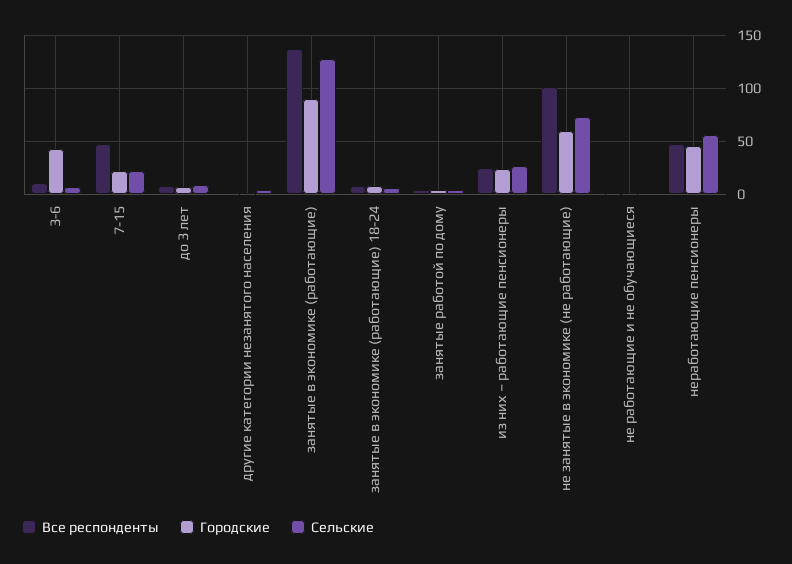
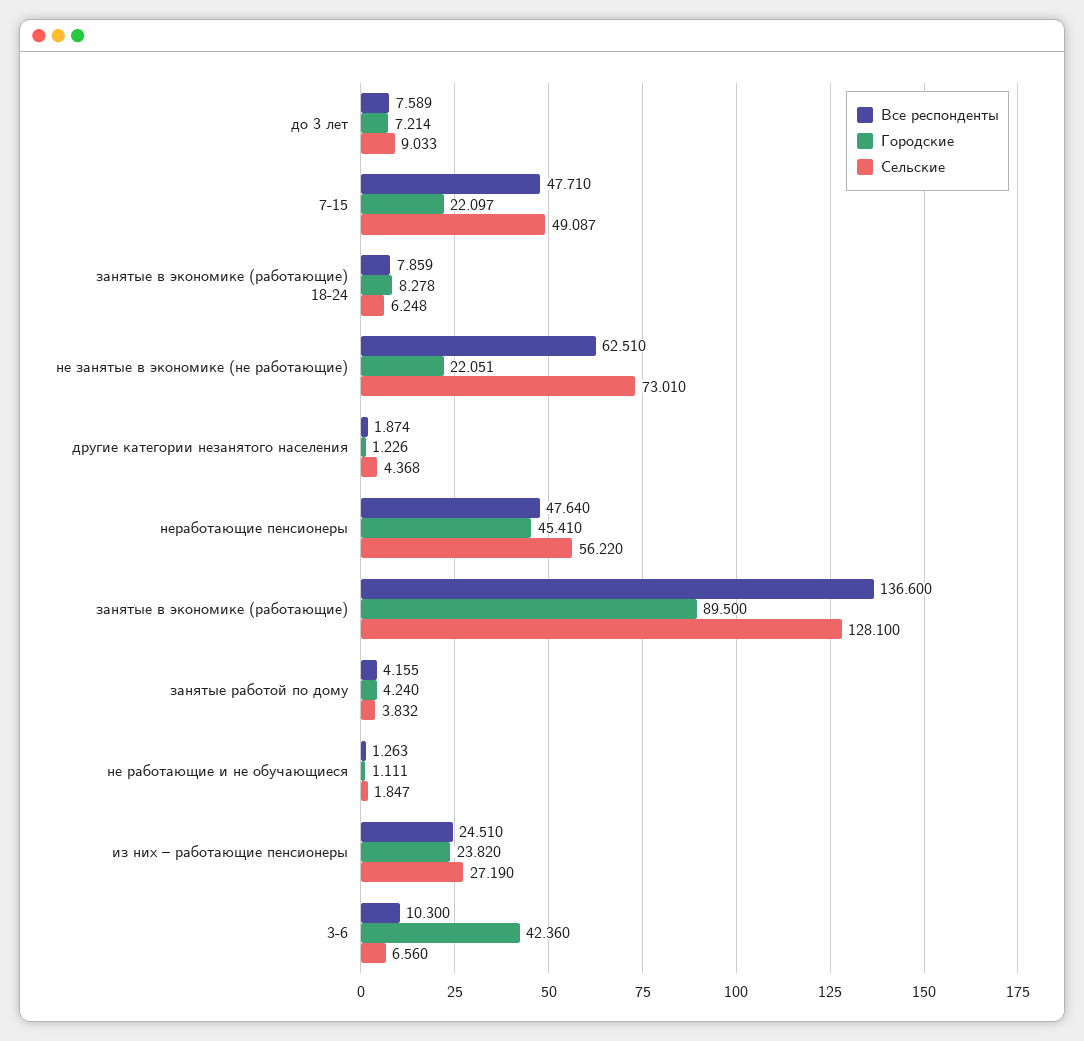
Сельские, 7-15: 20 -> 49.087
Все респонденты, не занятые в экономике (не работающие): 100 -> 62.51
Городские, не занятые в экономике (не работающие): 60 -> 22.051

